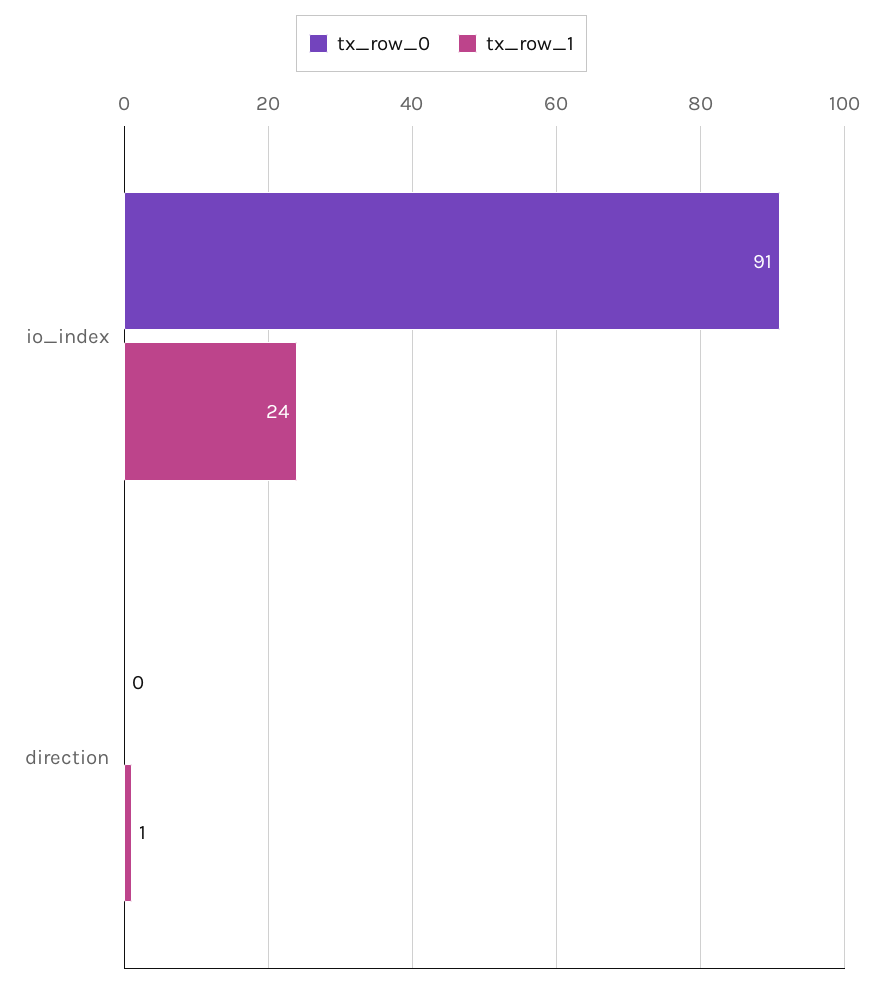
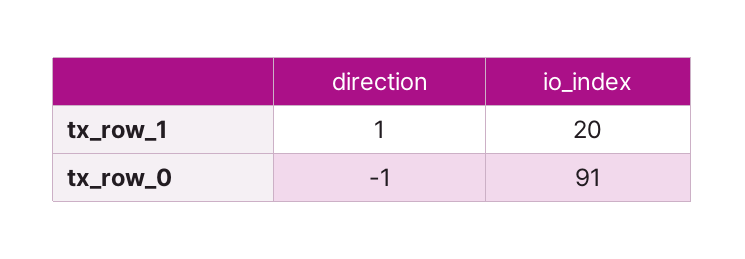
tx_row_1, io_index: 24 -> 20
tx_row_0, direction: 0 -> -1

